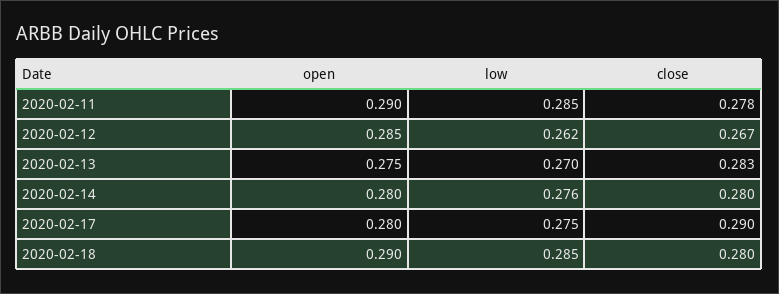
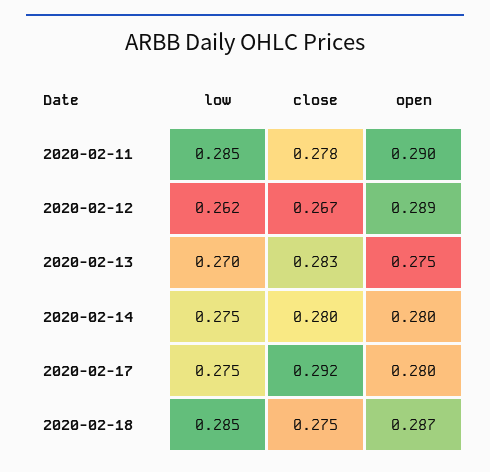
open, 2020-02-12: 0.285 -> 0.289
low, 2020-02-14: 0.276 -> 0.275
close, 2020-02-17: 0.29 -> 0.292
open, 2020-02-18: 0.29 -> 0.287
close, 2020-02-18: 0.28 -> 0.275

